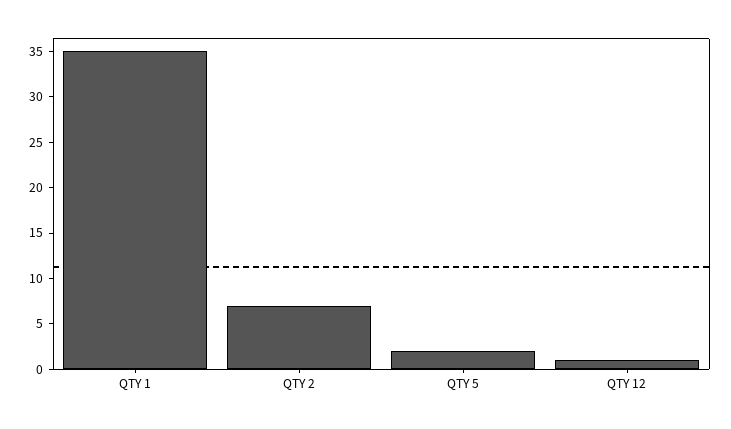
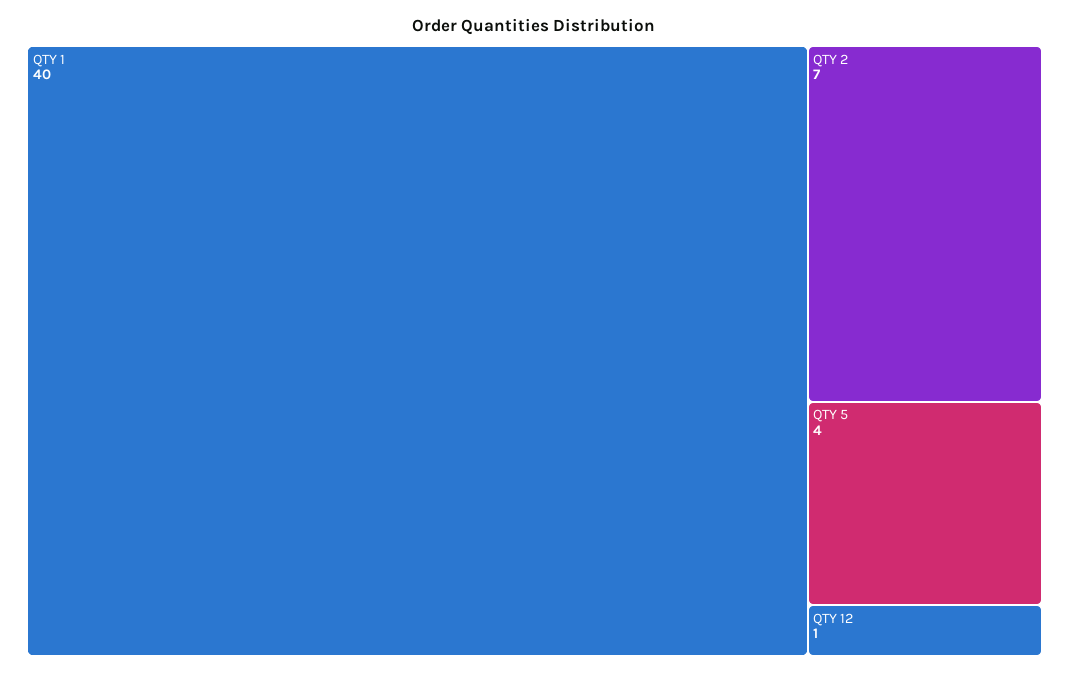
QTY 1: 35 -> 40
QTY 5: 2 -> 4

